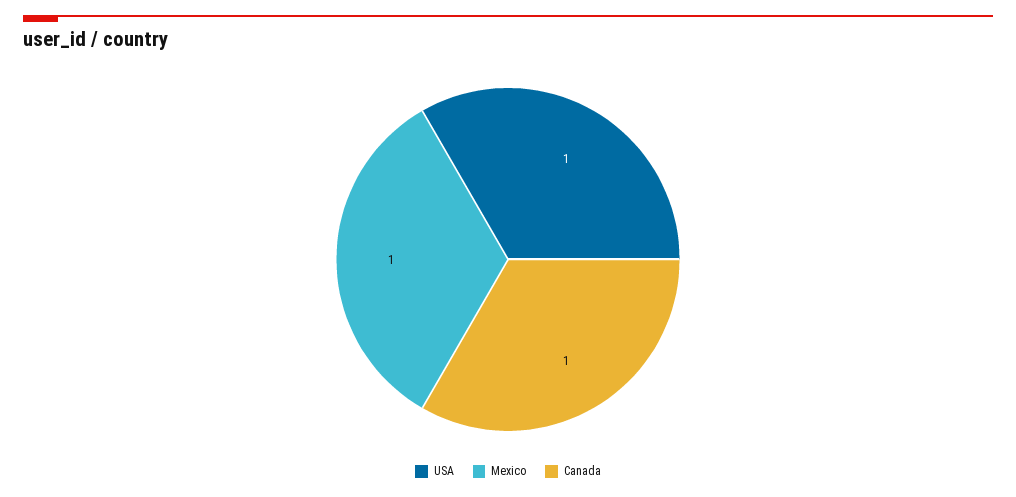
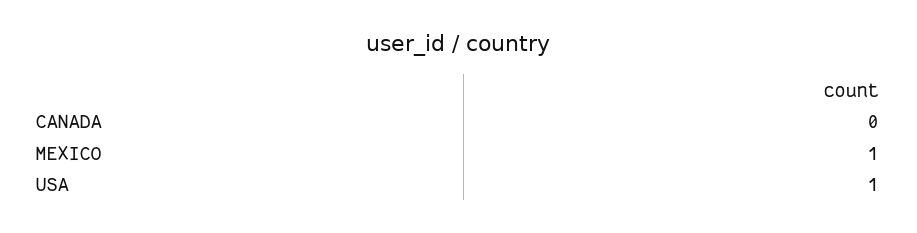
Canada: 1 -> 0

